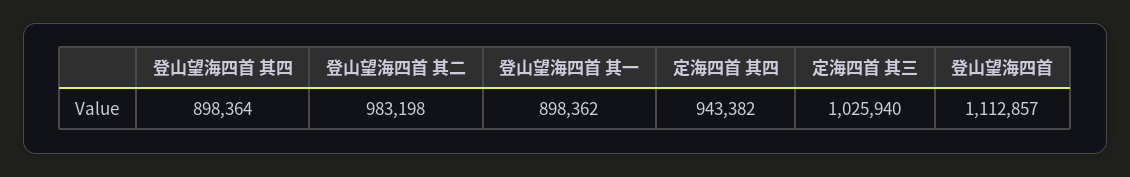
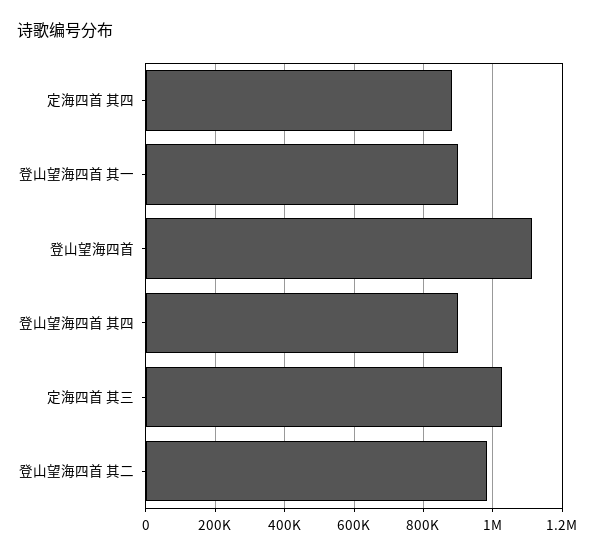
定海四首 其四: 943382 -> 880000

